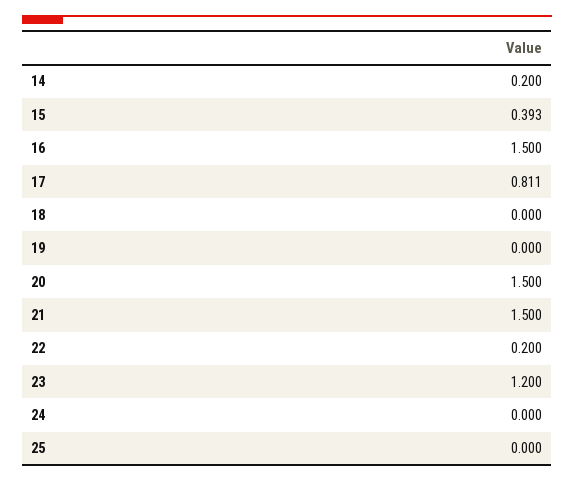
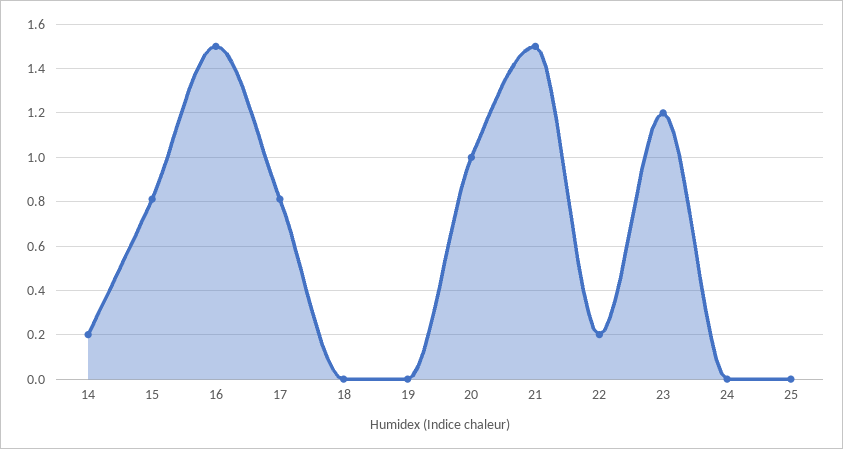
15: 0.393 -> 0.8
20: 1.5 -> 1

